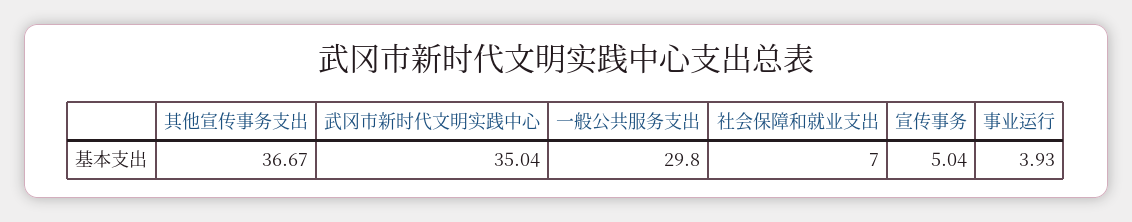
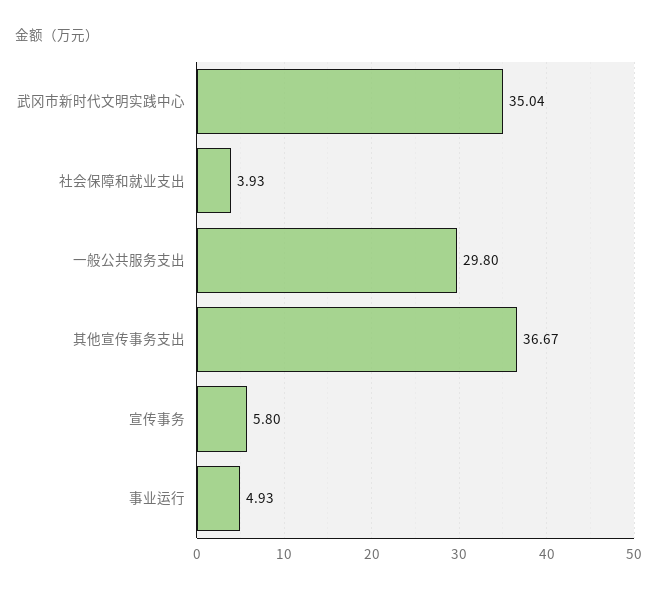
社会保障和就业支出: 7 -> 3.93
宣传事务: 5.04 -> 5.8
事业运行: 3.93 -> 4.93

